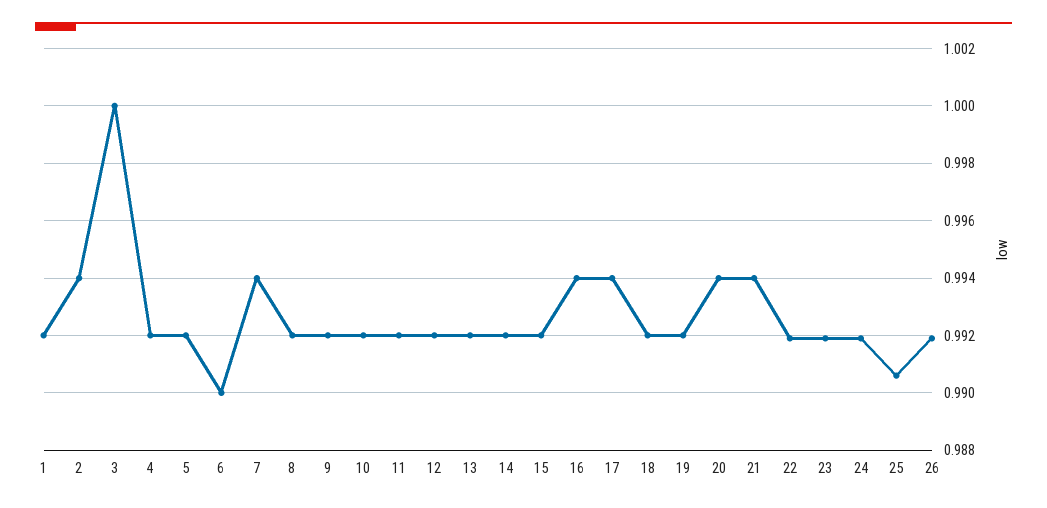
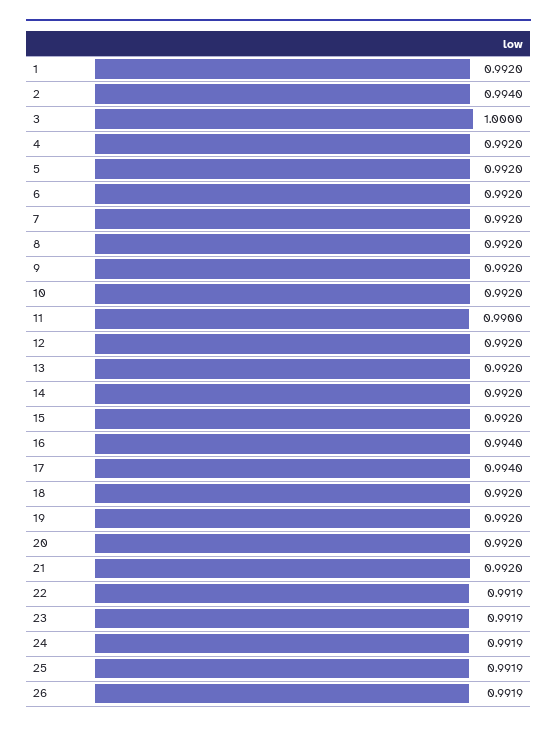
6: 0.99 -> 0.992
7: 0.994 -> 0.992
11: 0.992 -> 0.99
20: 0.994 -> 0.992
21: 0.994 -> 0.992
25: 0.9905 -> 0.9919

